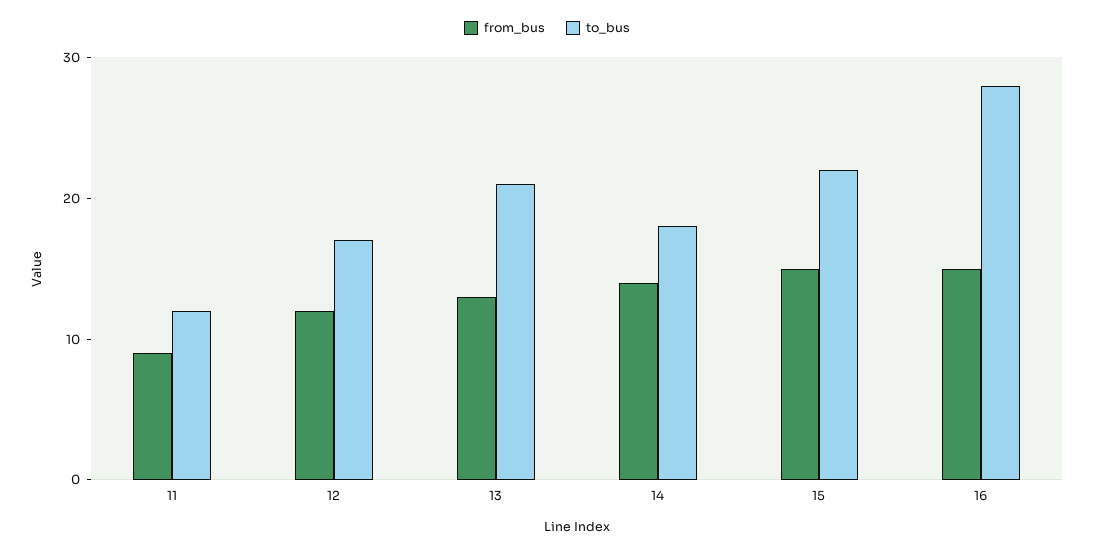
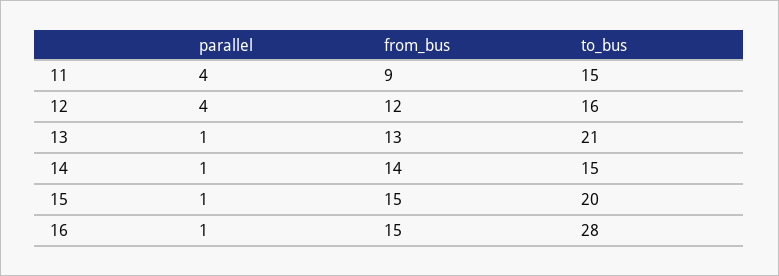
to_bus, 11: 12 -> 15
to_bus, 12: 17 -> 16
to_bus, 14: 18 -> 15
to_bus, 15: 22 -> 20
parallel, 11: none -> 4
parallel, 12: none -> 4
parallel, 13: none -> 1
parallel, 14: none -> 1
parallel, 15: none -> 1
parallel, 16: none -> 1

